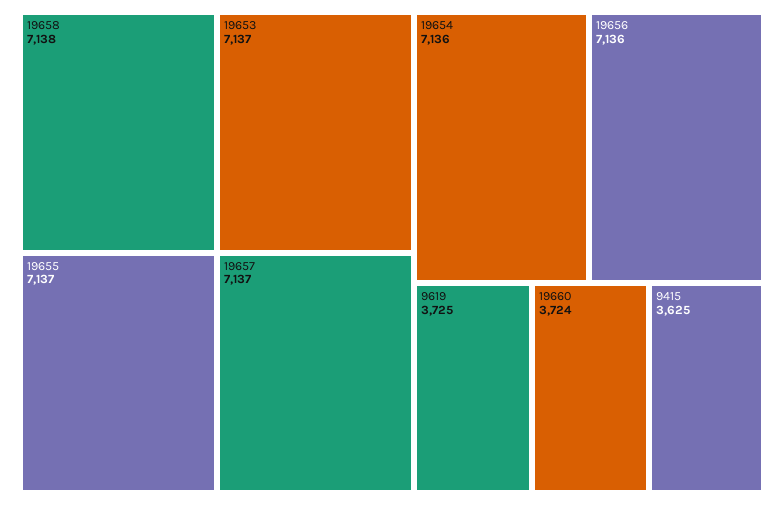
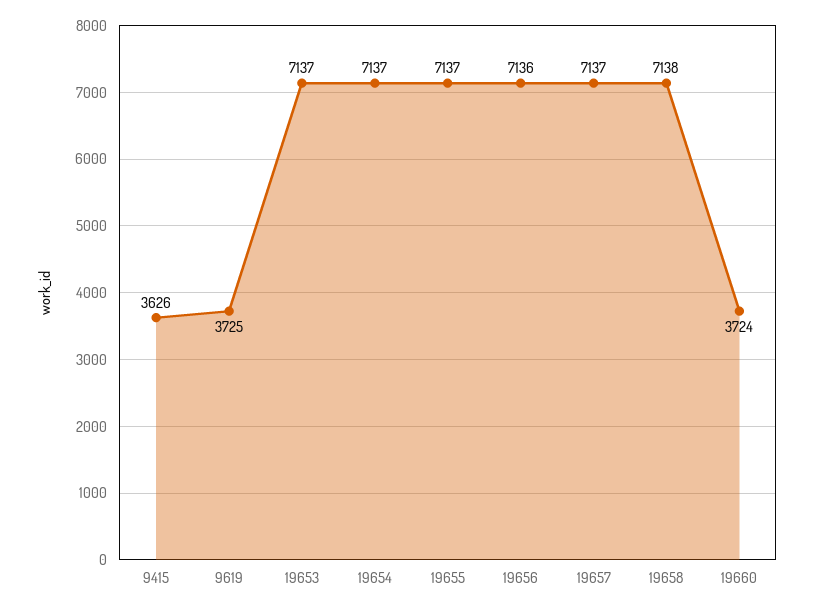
19654: 7136 -> 7137
9415: 3625 -> 3626

